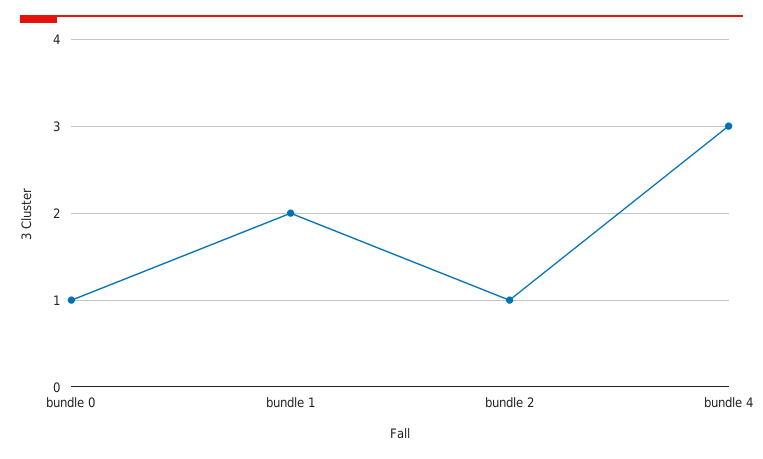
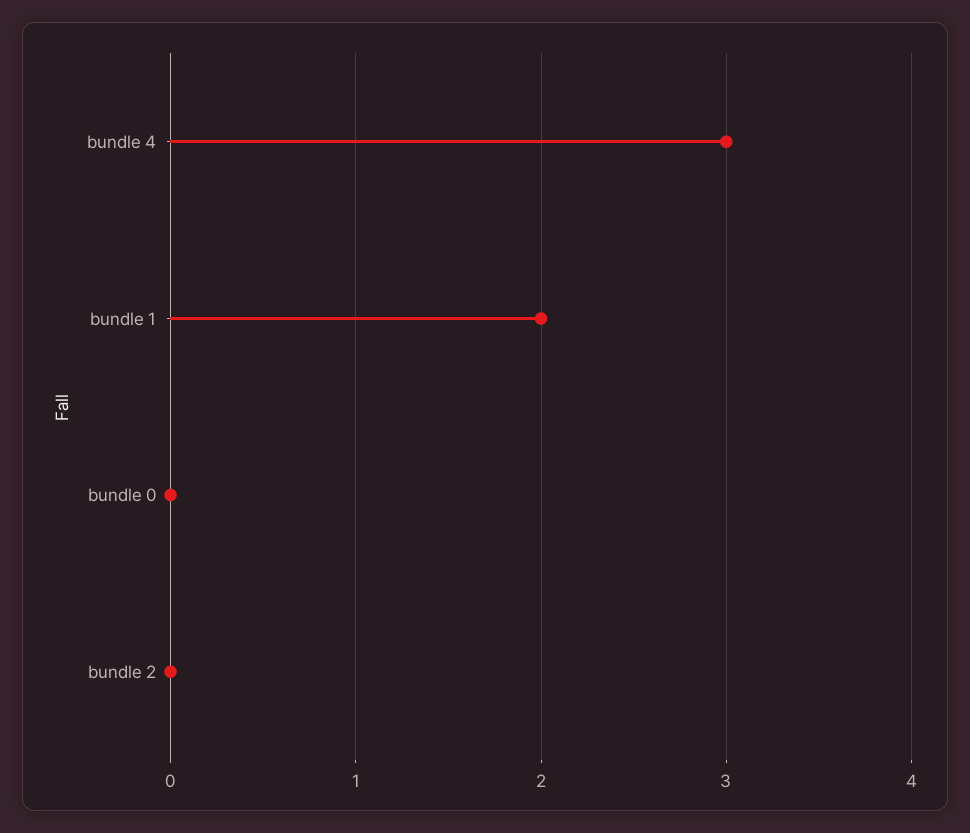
bundle 0: 1 -> 0
bundle 2: 1 -> 0

